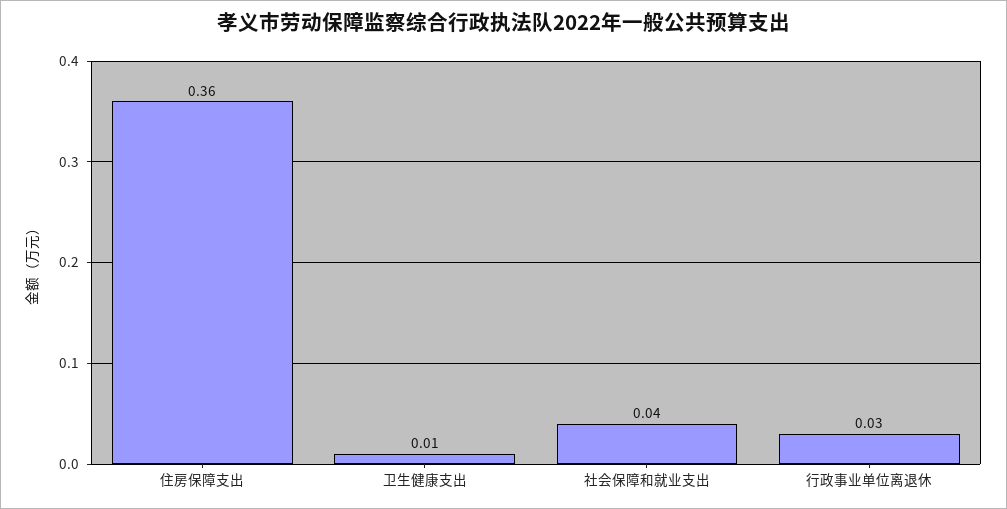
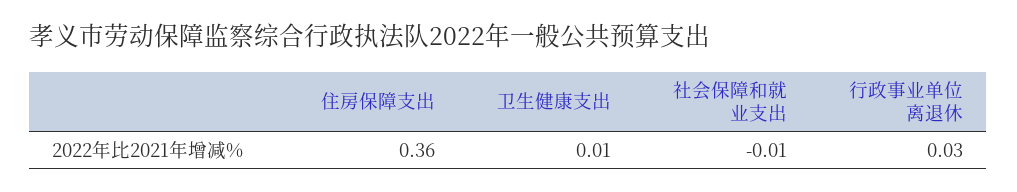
社会保障和就业支出: 0.04 -> -0.01

